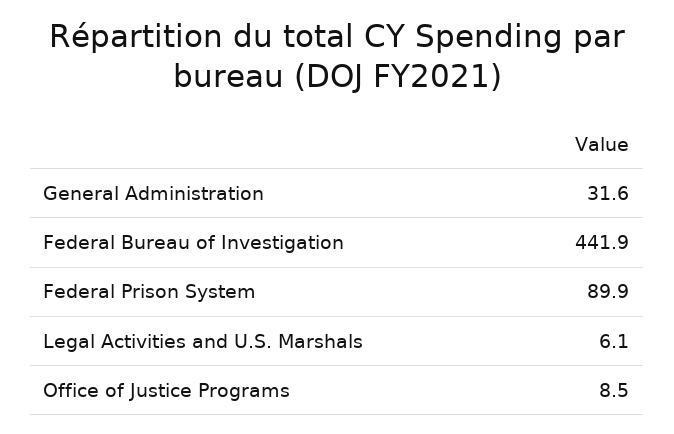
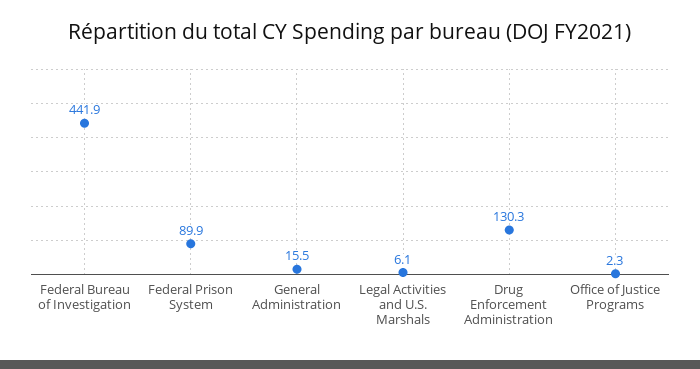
General Administration: 31.6 -> 15.5
Office of Justice Programs: 8.5 -> 2.3
Drug Enforcement Administration: none -> 130.3

